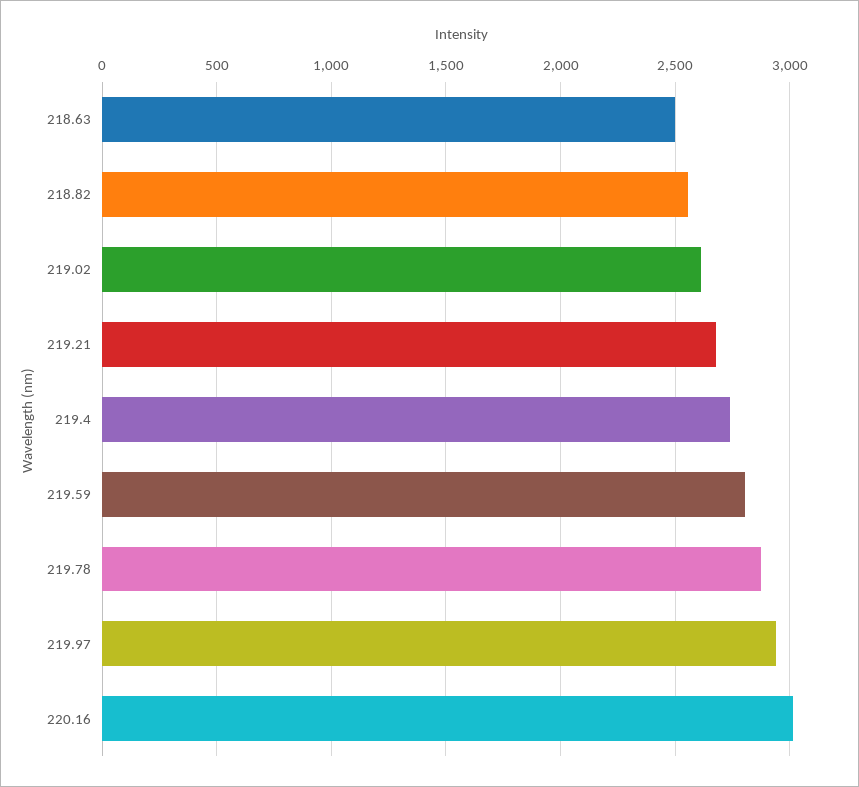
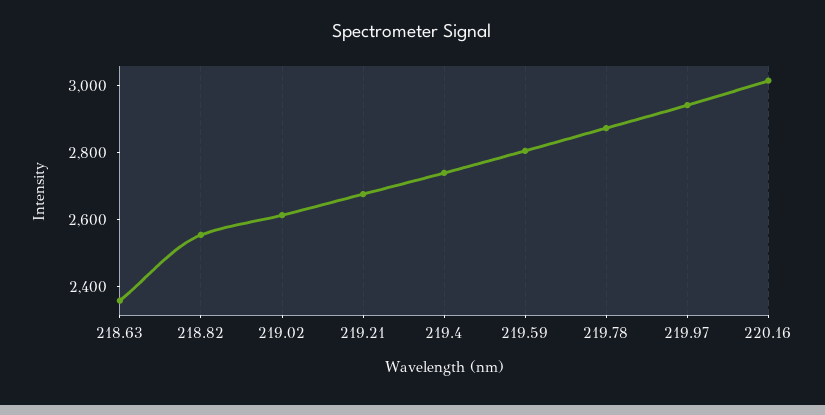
218.63: 2500 -> 2350

